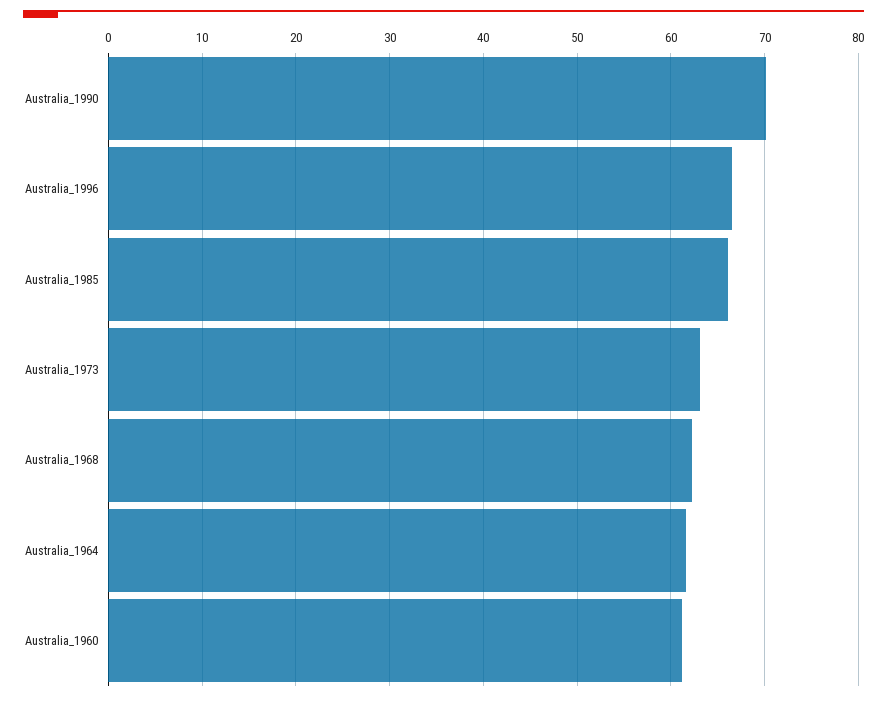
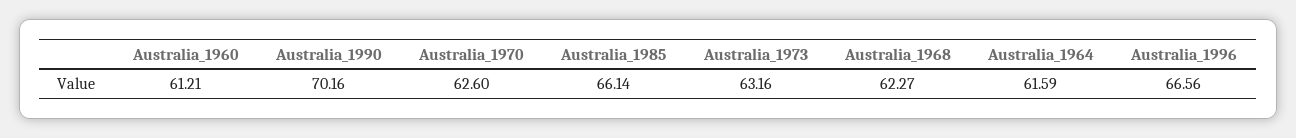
Australia_1970: none -> 62.6

